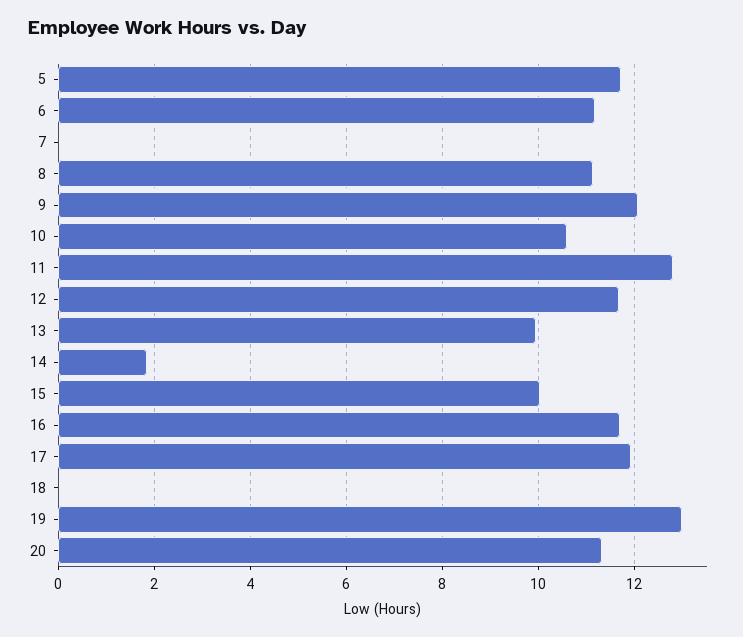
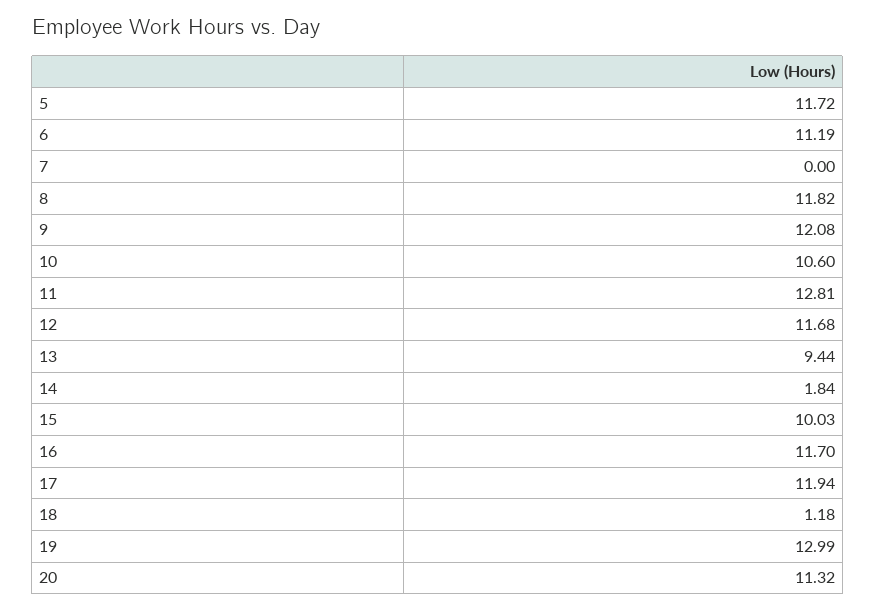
8: 11.2 -> 11.82
13: 10 -> 9.44
18: 0 -> 1.18

